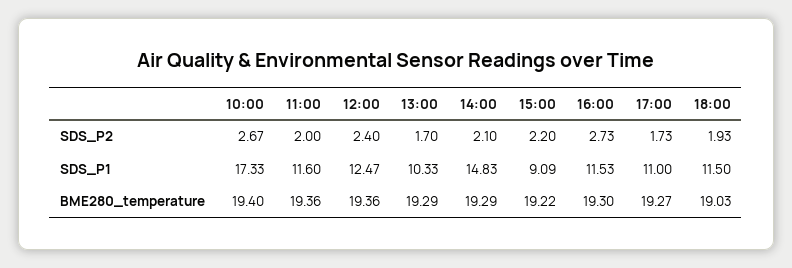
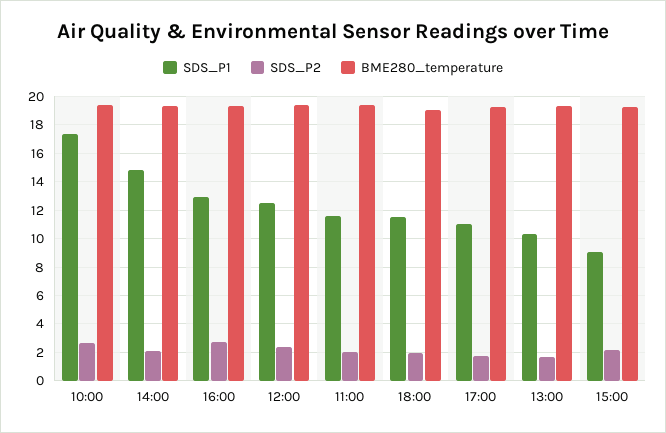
SDS_P1, 16:00: 11.53 -> 13

